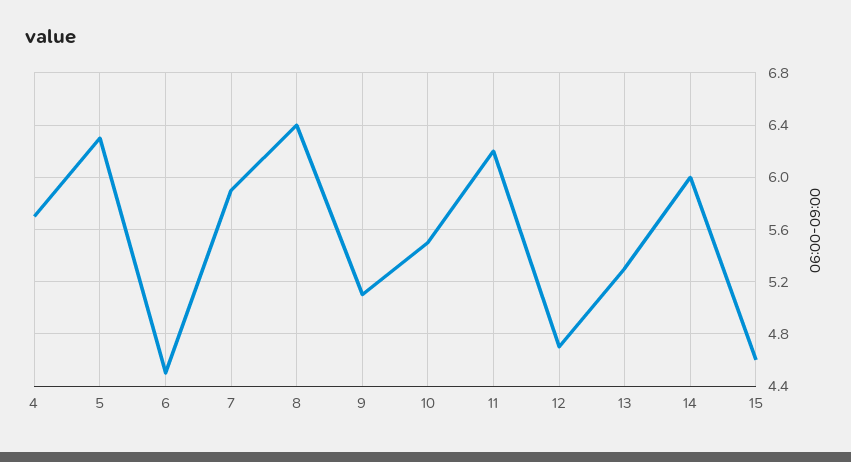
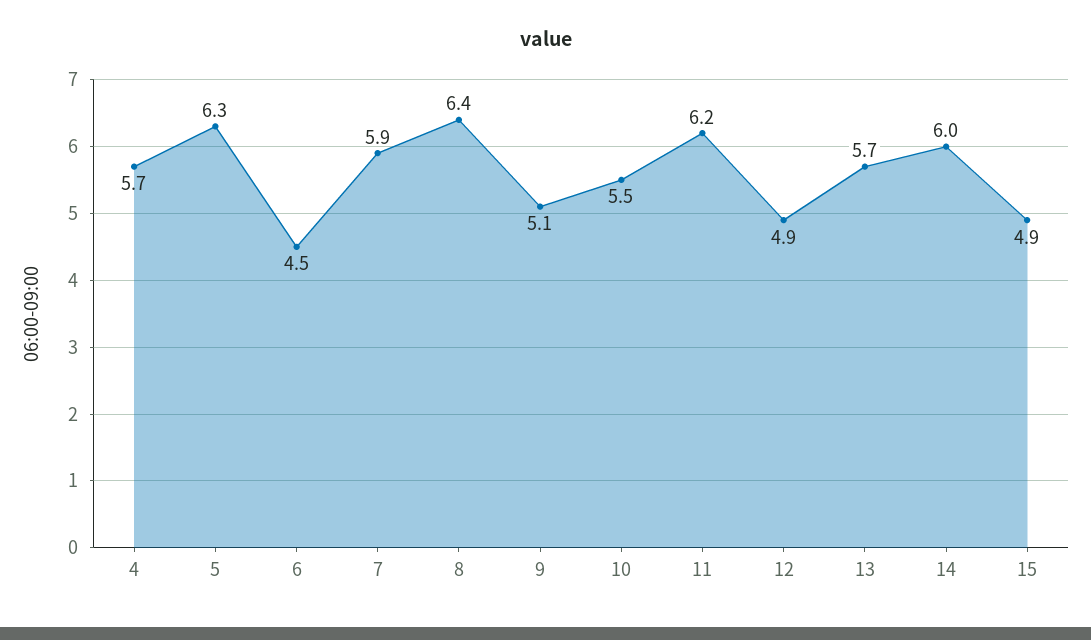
12: 4.7 -> 4.9
13: 5.3 -> 5.7
15: 4.6 -> 4.9

